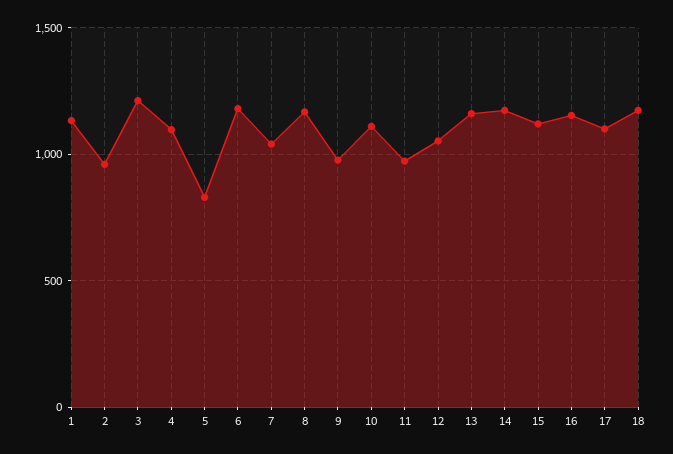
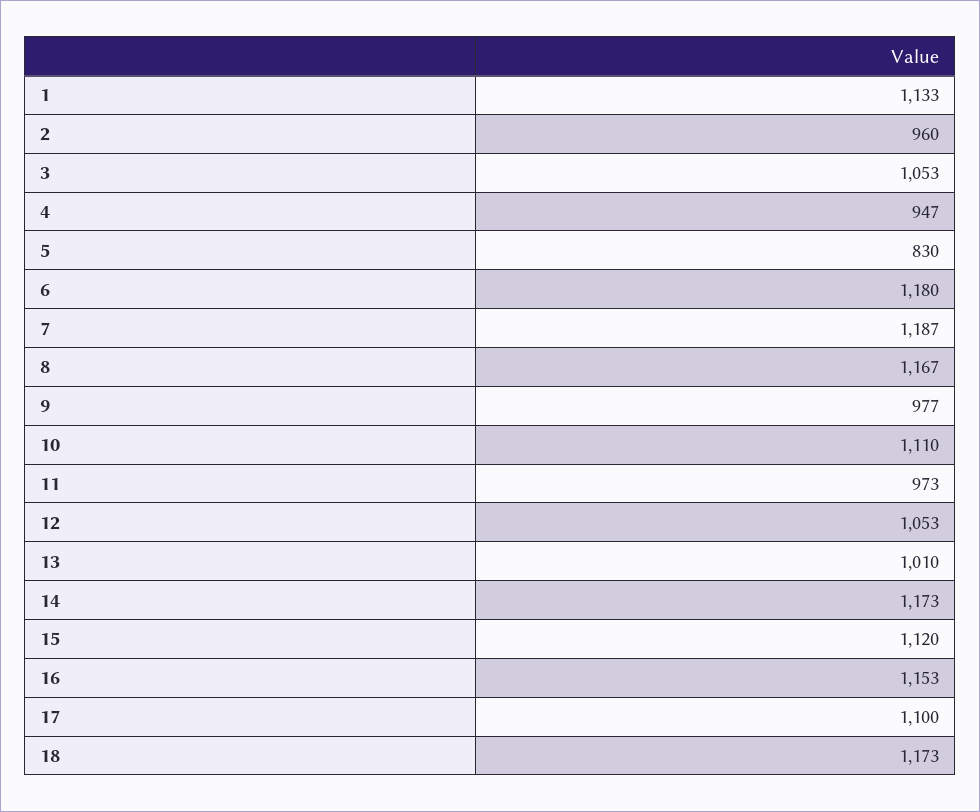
3: 1200 -> 1053
4: 1100 -> 947
7: 1050 -> 1187
13: 1150 -> 1010

